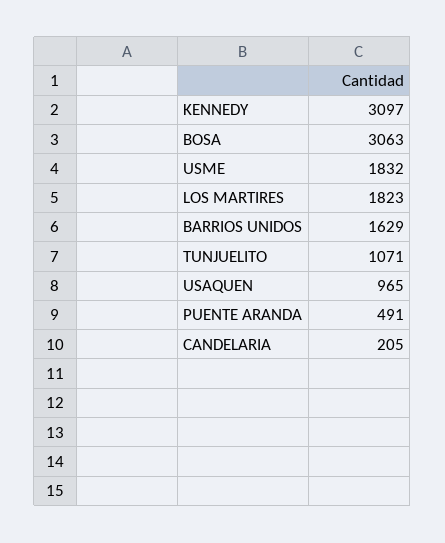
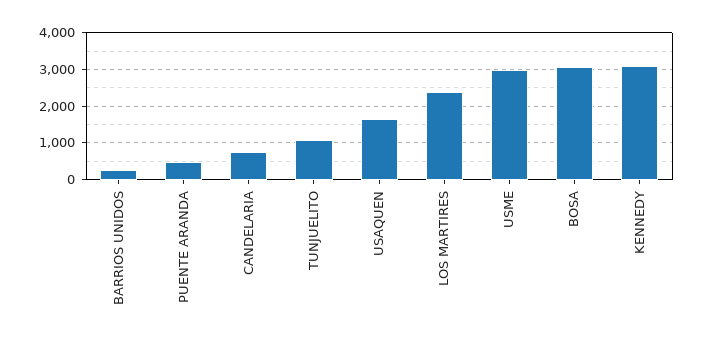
USME: 1832 -> 3000
LOS MARTIRES: 1823 -> 2400
BARRIOS UNIDOS: 1629 -> 200
USAQUEN: 965 -> 1600
CANDELARIA: 205 -> 800

